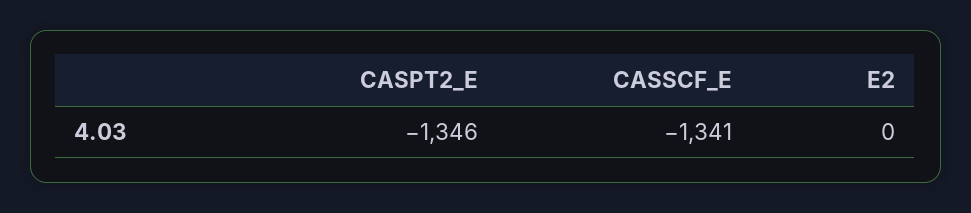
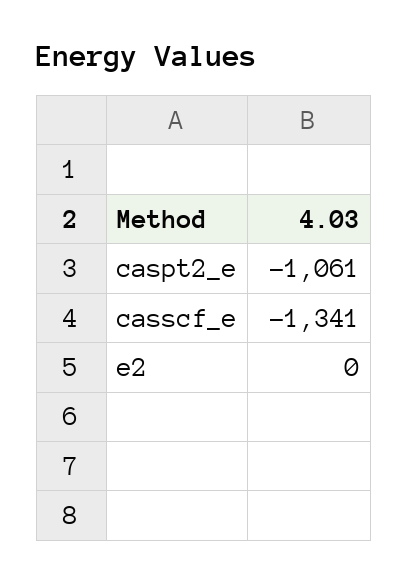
CASPT2_E: -1346 -> -1061

